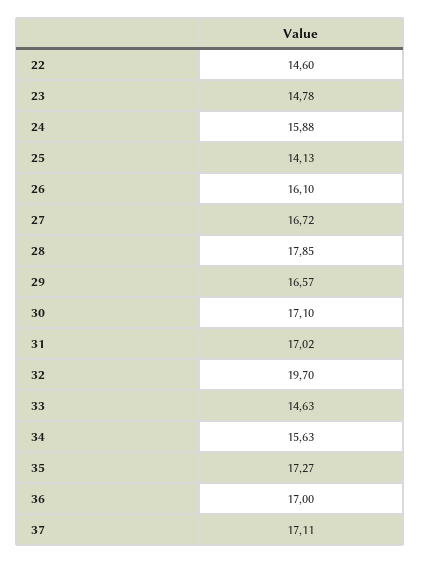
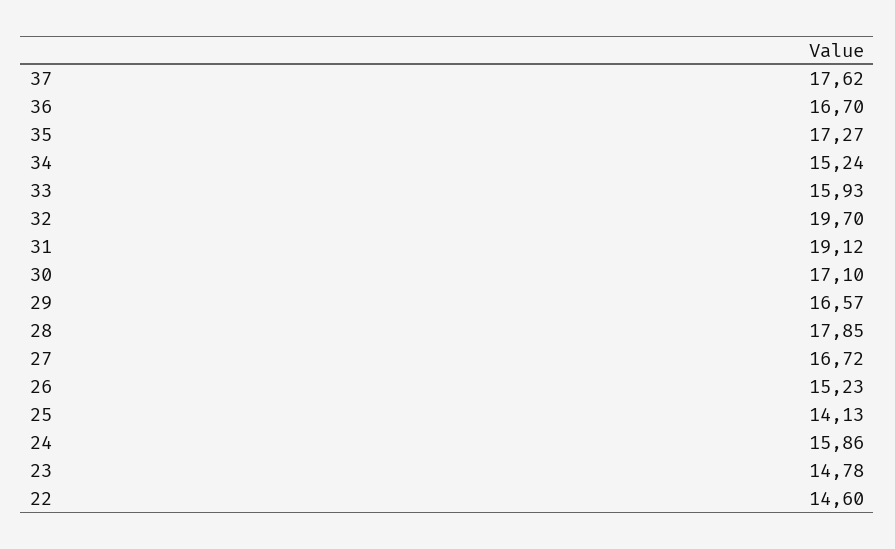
24: 15.88 -> 15.86
26: 16.1 -> 15.23
31: 17.02 -> 19.12
33: 14.63 -> 15.93
34: 15.63 -> 15.24
36: 17 -> 16.7
37: 17.11 -> 17.62

